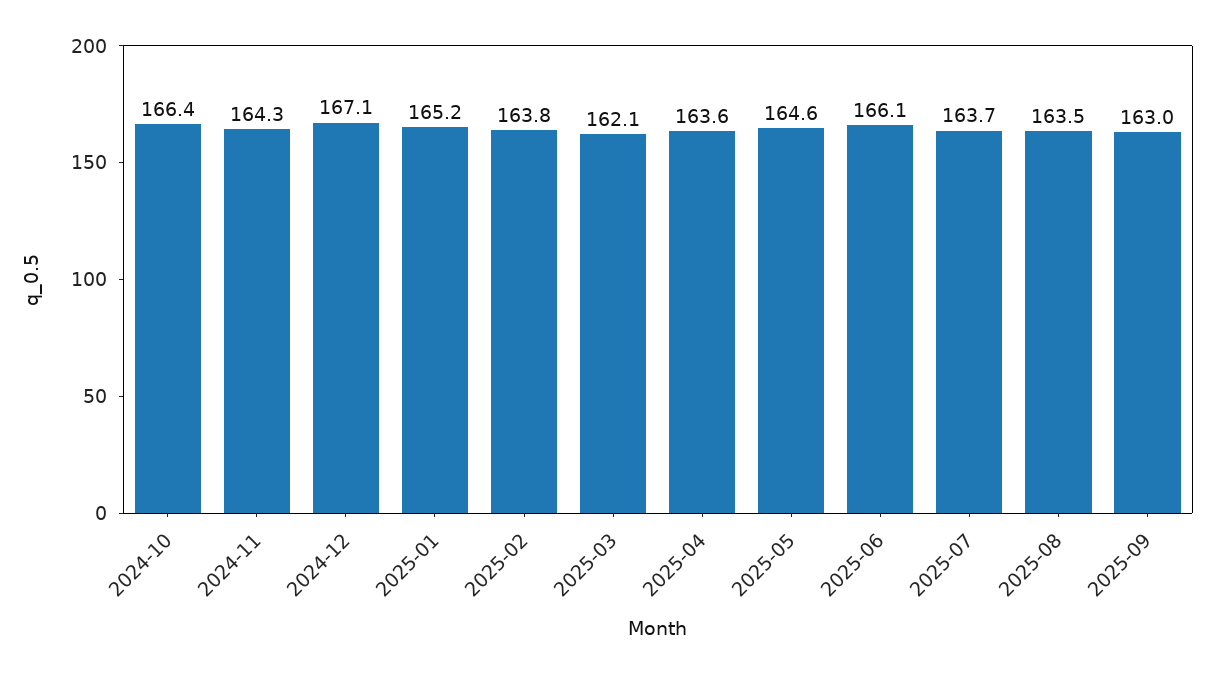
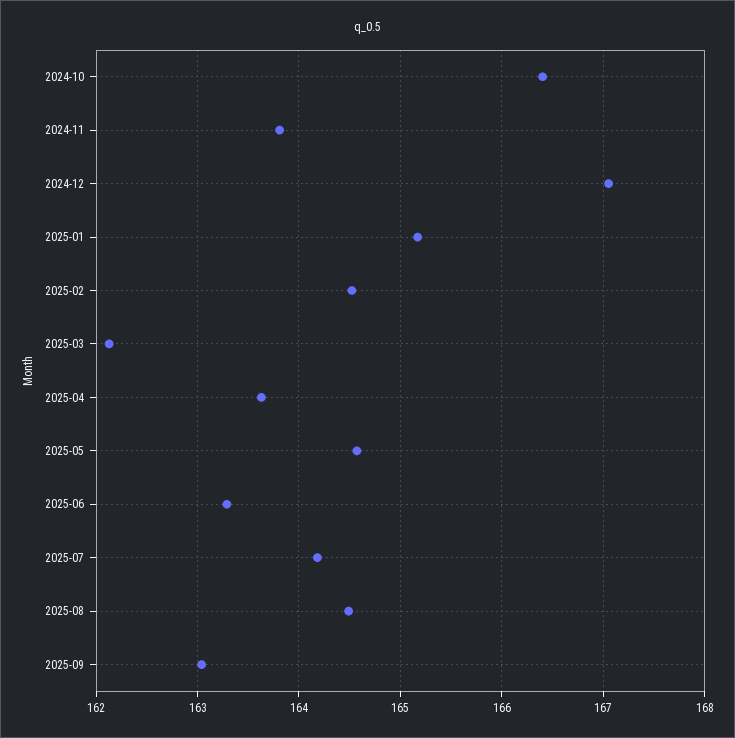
2024-11: 164.3 -> 163.8
2025-02: 163.8 -> 164.5
2025-06: 166.1 -> 163.3
2025-07: 163.7 -> 164.2
2025-08: 163.5 -> 164.5

